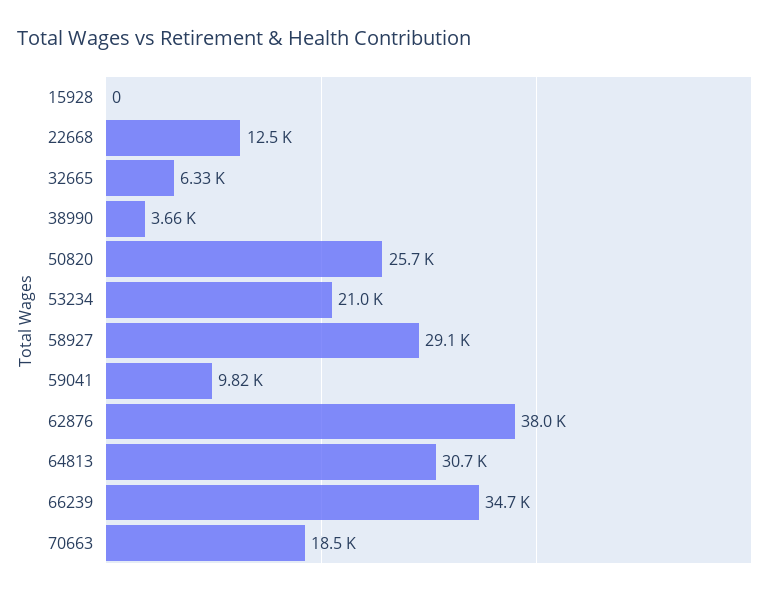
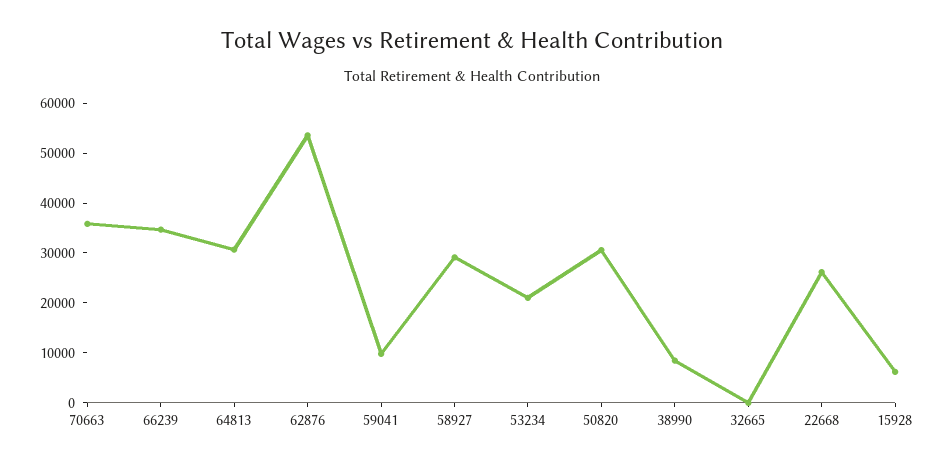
15928: 0 -> 6000
22668: 12500 -> 26000
32665: 6330 -> 0
38990: 3660 -> 8000
50820: 25700 -> 30000
62876: 38000 -> 54000
70663: 18500 -> 36000

